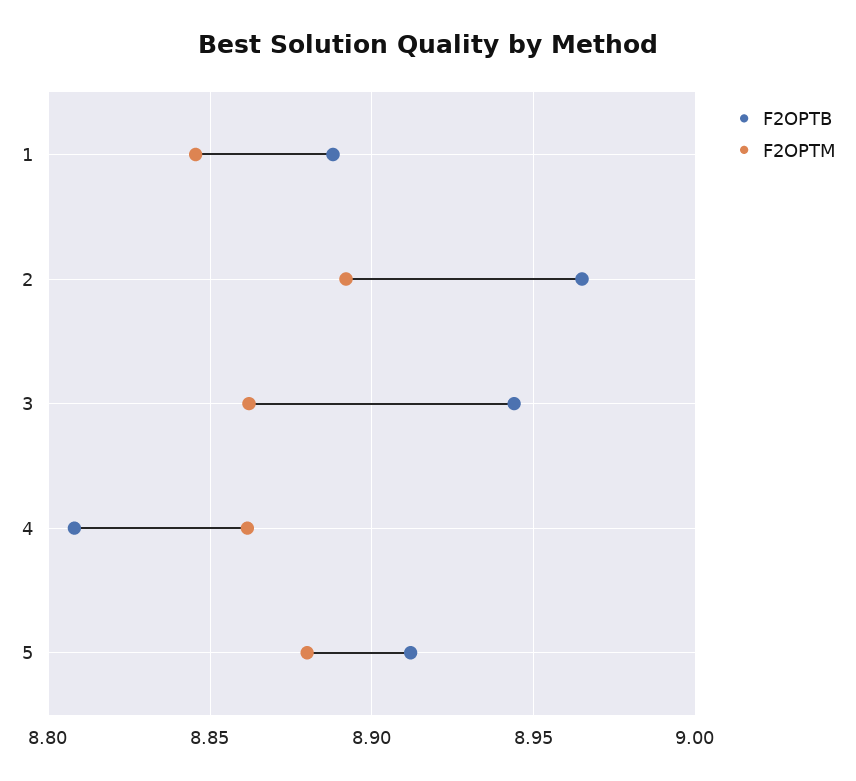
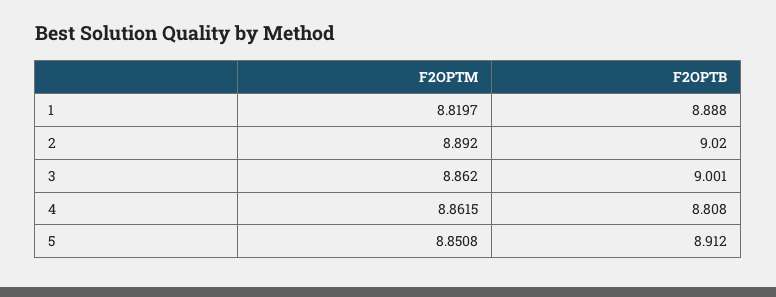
F2OPTM, 1: 8.845 -> 8.8197
F2OPTB, 2: 8.965 -> 9.02
F2OPTB, 3: 8.945 -> 9.001
F2OPTM, 5: 8.88 -> 8.8508

